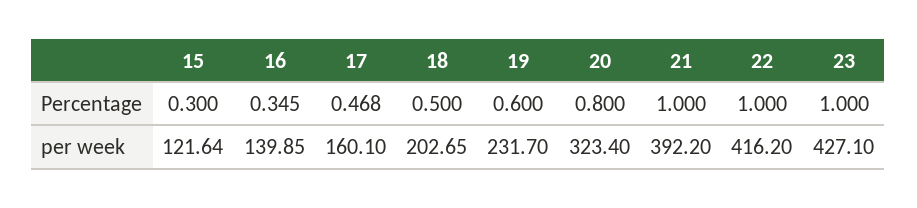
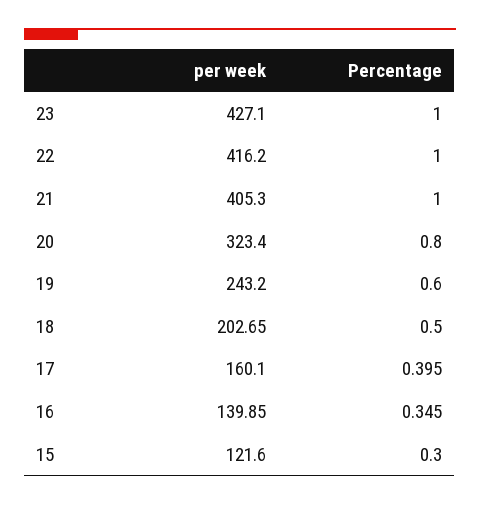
17, Percentage: 0.468 -> 0.395
15, per week: 121.64 -> 121.6
19, per week: 231.7 -> 243.2
21, per week: 392.2 -> 405.3

